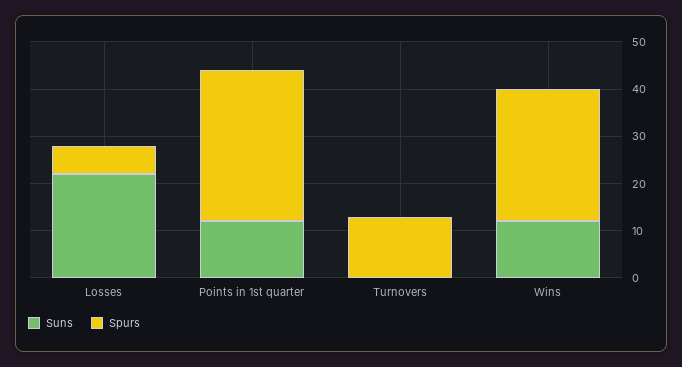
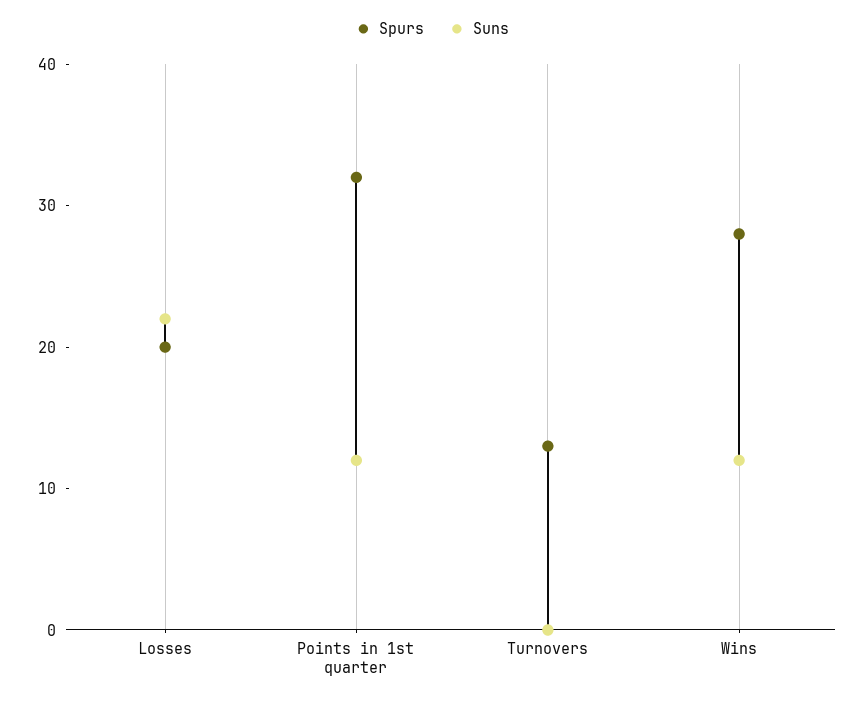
Spurs, Losses: 5 -> 20

